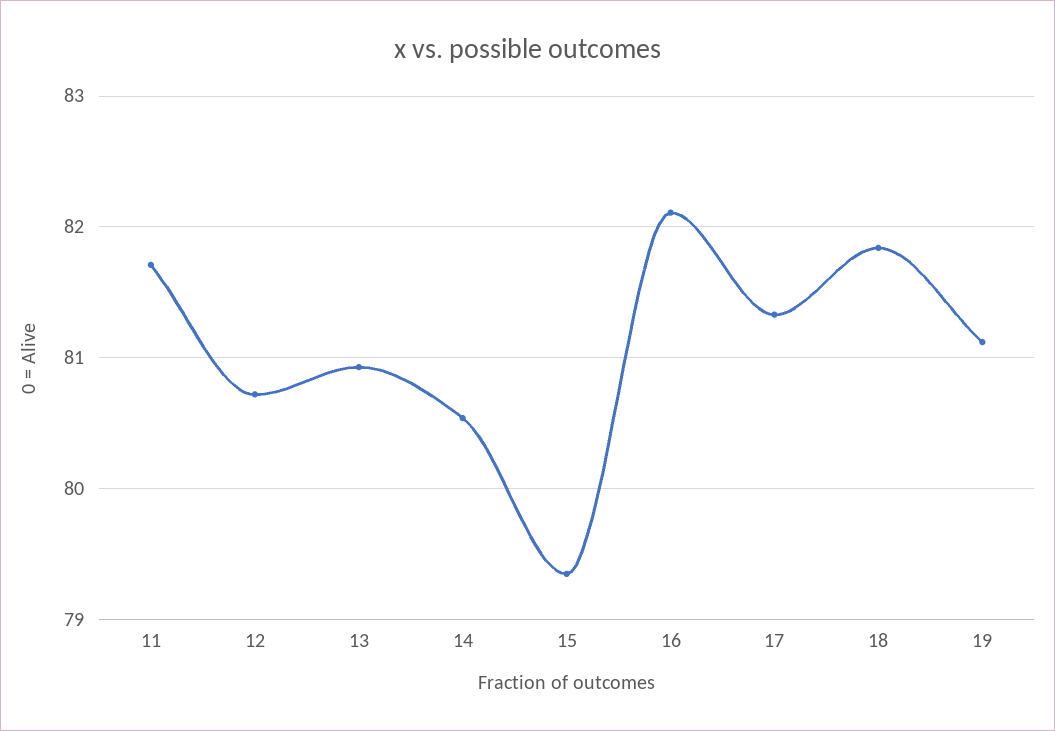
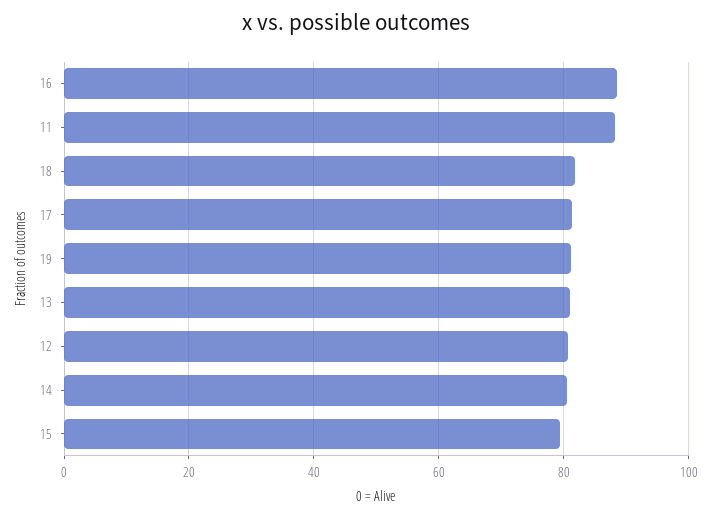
11: 81.7 -> 88
16: 82.1 -> 88

